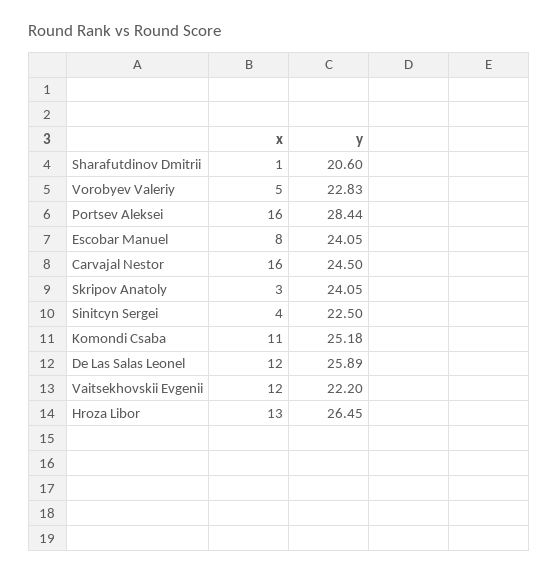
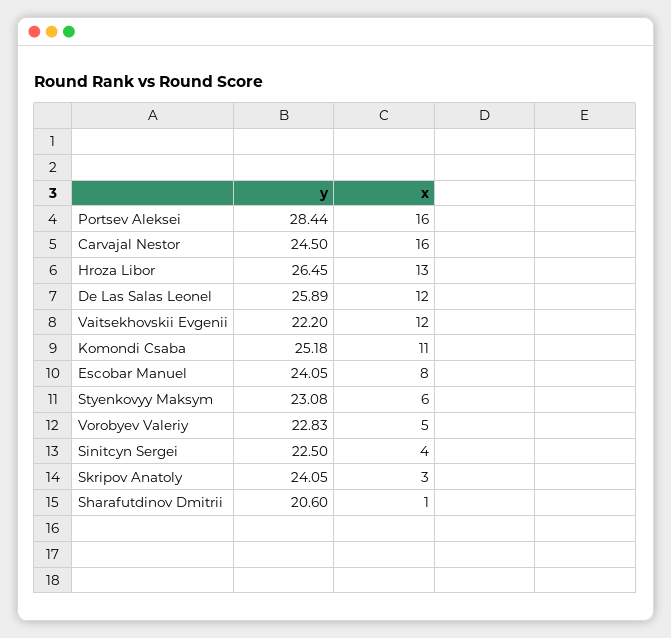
y, Styenkovyy Maksym: none -> 23.08
x, Styenkovyy Maksym: none -> 6

